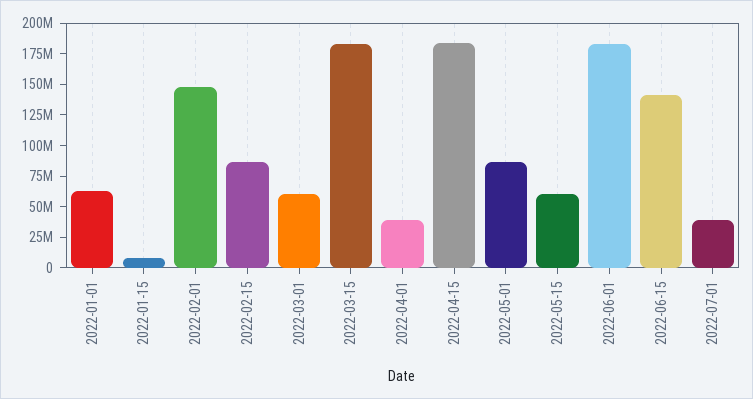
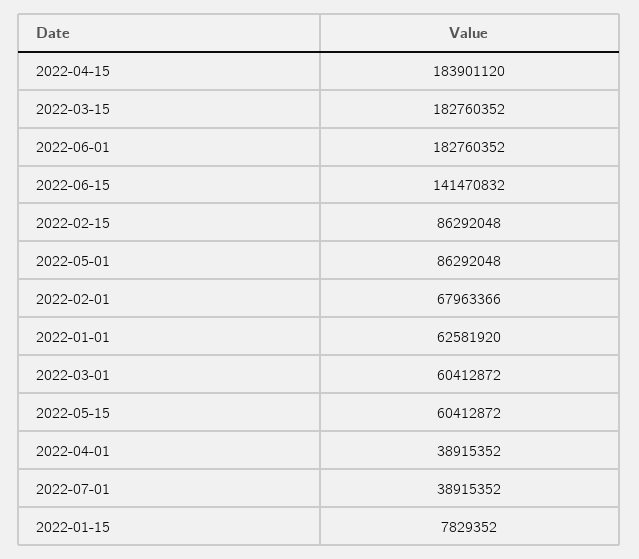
2022-02-01: 150000000 -> 67963366

